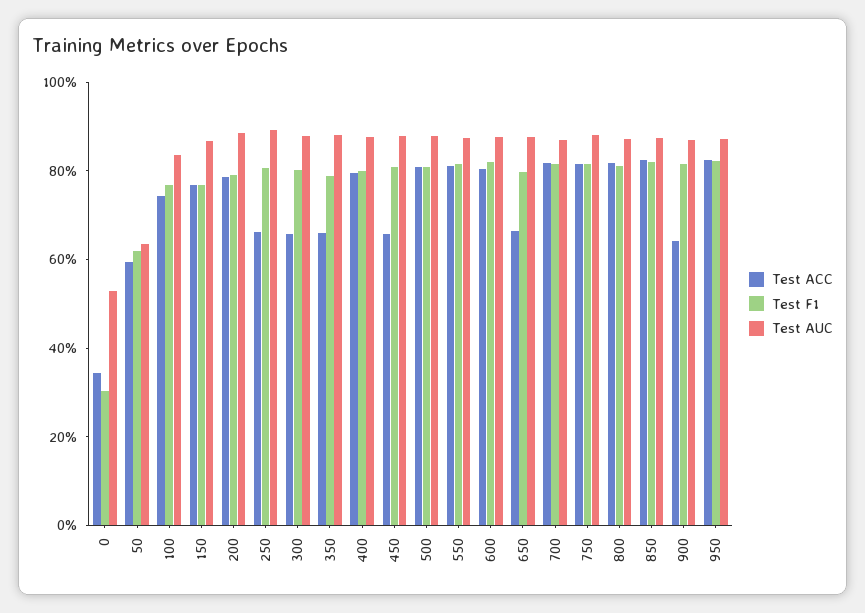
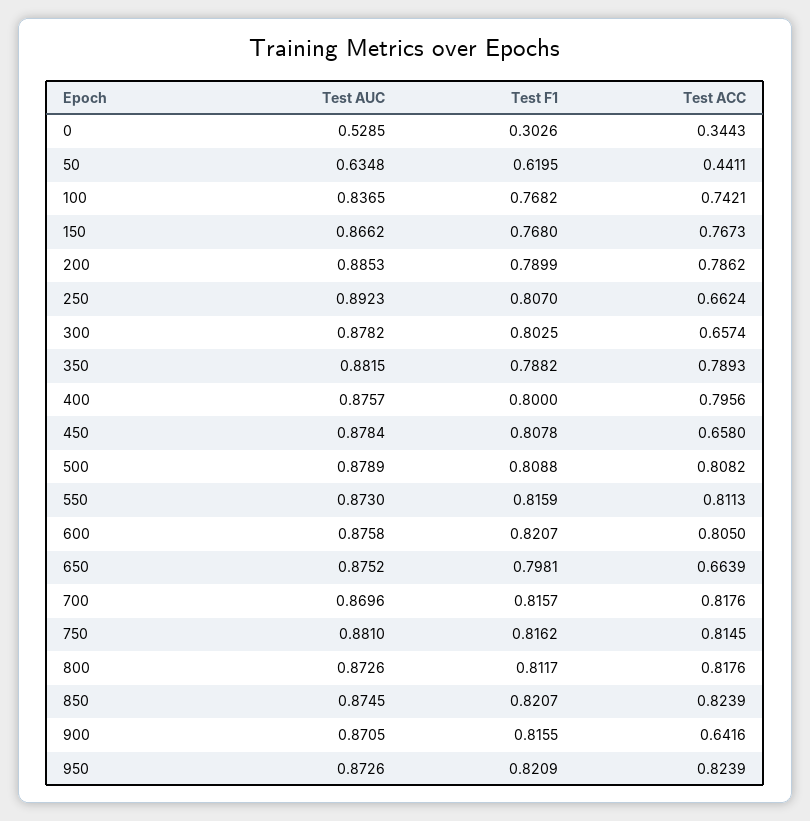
Test ACC, 50: 0.6 -> 0.4411
Test ACC, 350: 0.65 -> 0.7893

